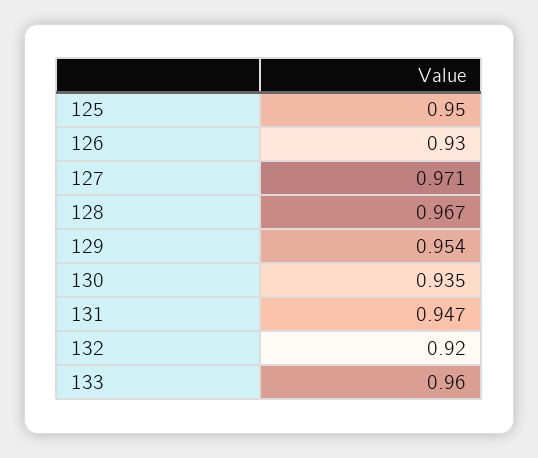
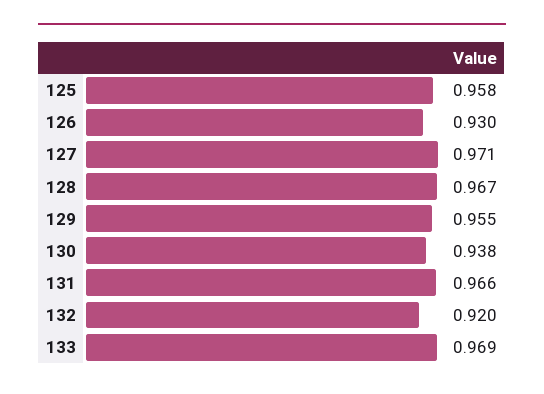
125: 0.95 -> 0.958
129: 0.954 -> 0.955
130: 0.935 -> 0.938
131: 0.947 -> 0.966
133: 0.96 -> 0.969

